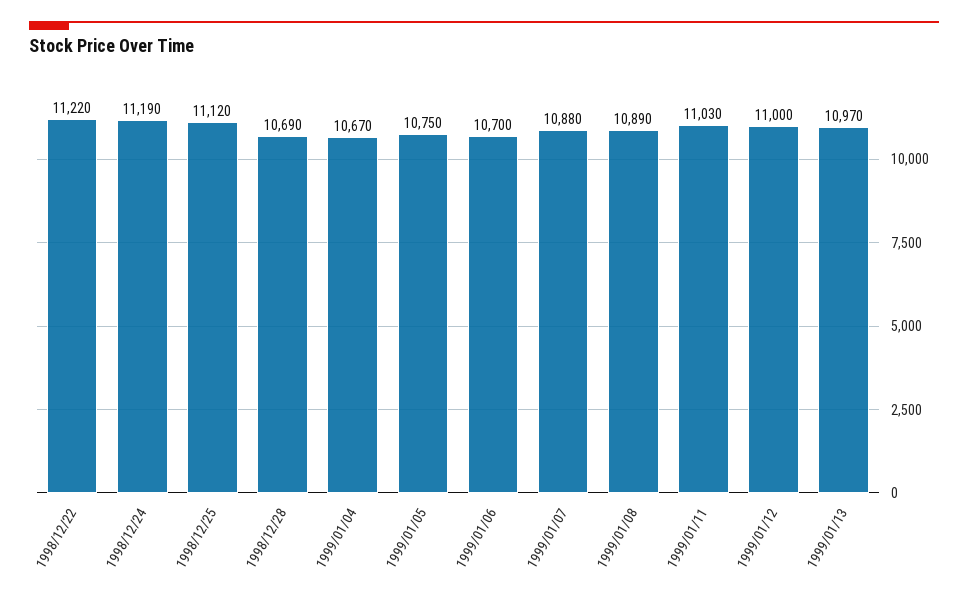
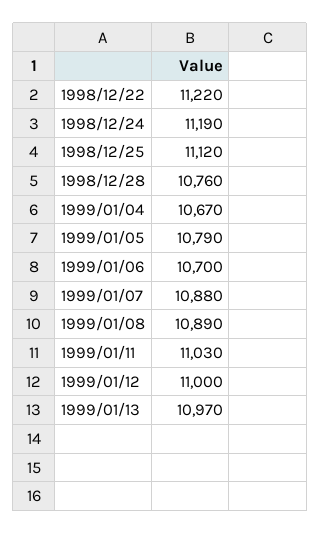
1998/12/28: 10690 -> 10760
1999/01/05: 10750 -> 10790

